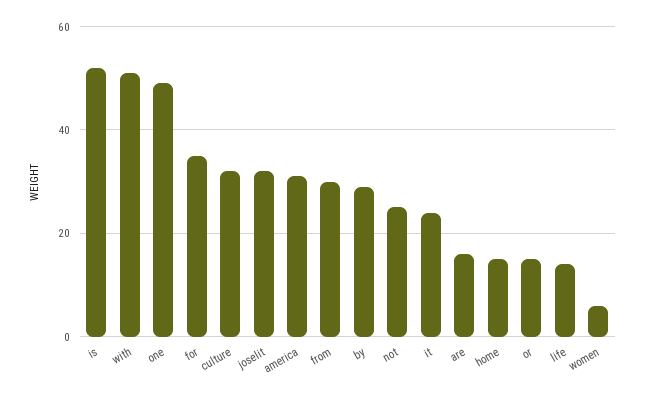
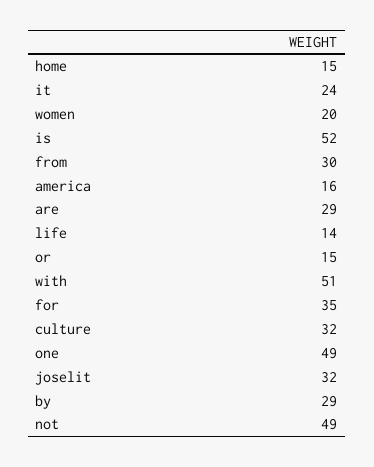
america: 30 -> 16
not: 25 -> 49
are: 15 -> 29
women: 5 -> 20

